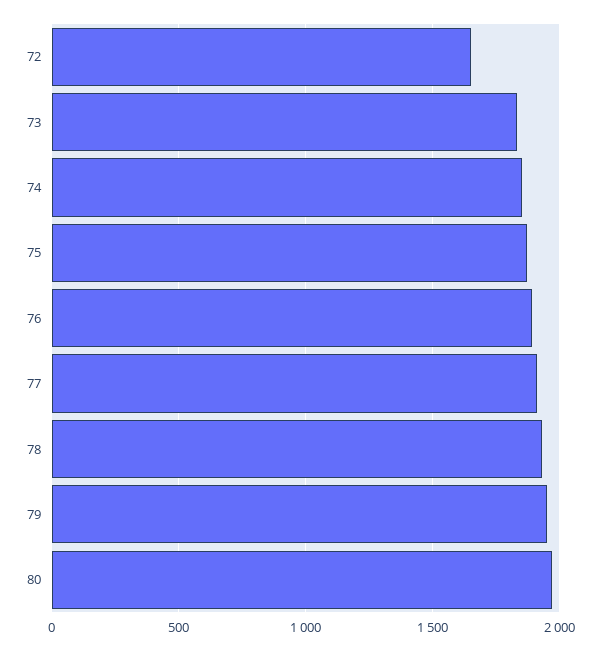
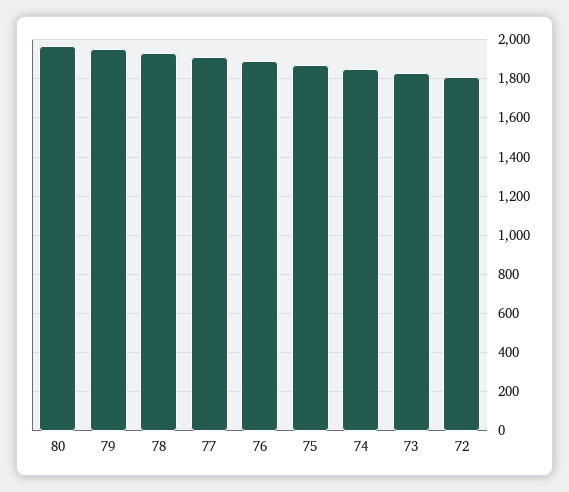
72: 1650 -> 1800

